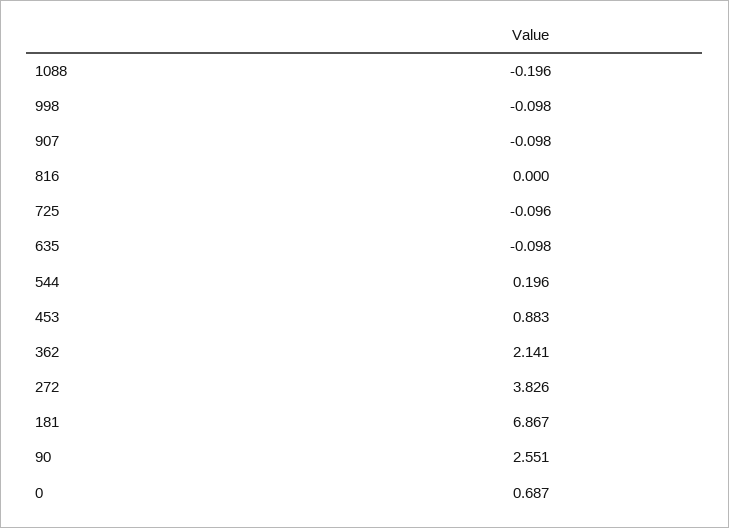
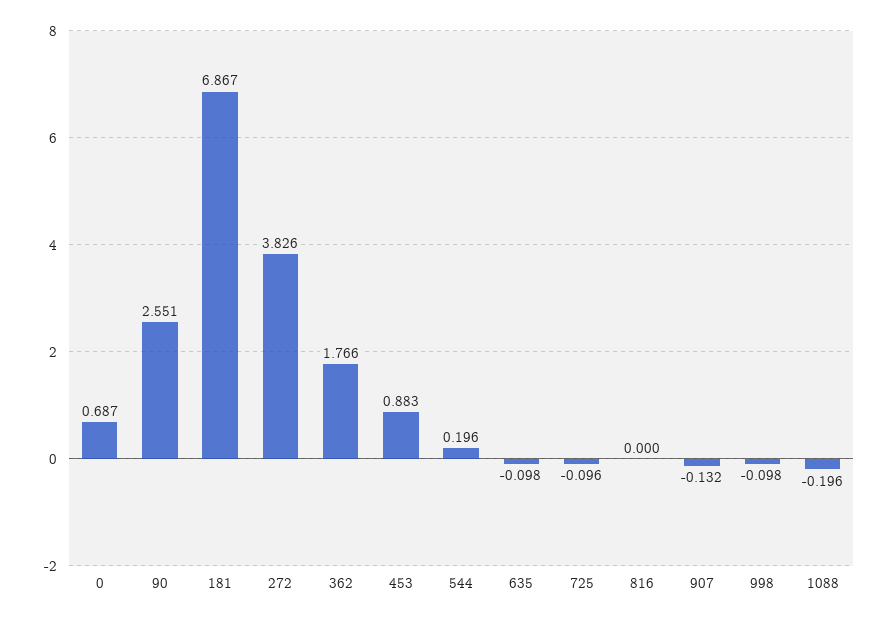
907: -0.098 -> -0.132
362: 2.141 -> 1.766

